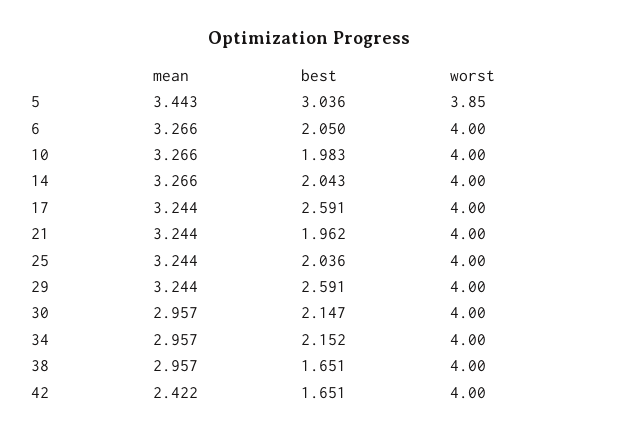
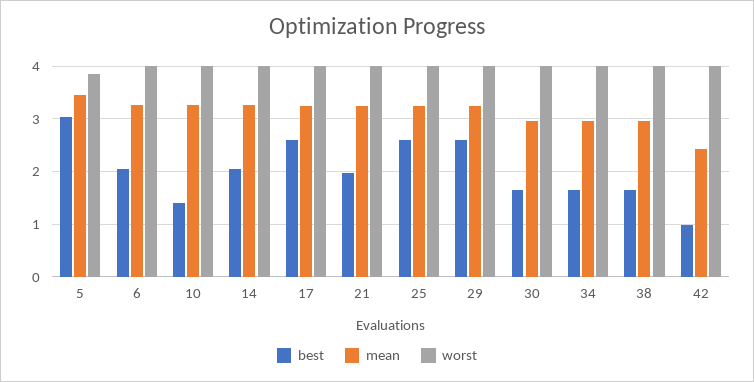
best, 10: 1.983 -> 1.4
best, 25: 2.036 -> 2.6
best, 30: 2.147 -> 1.6
best, 34: 2.152 -> 1.6
best, 42: 1.651 -> 1

